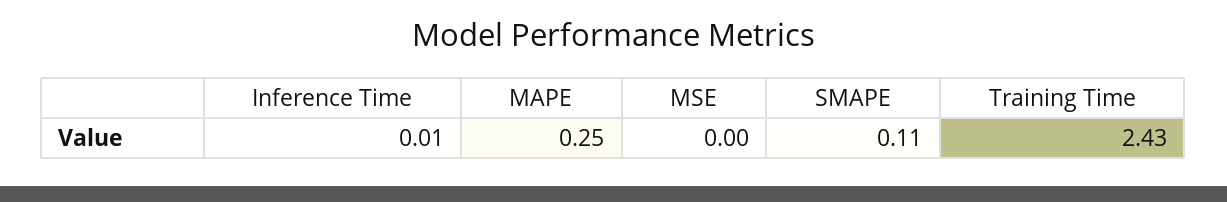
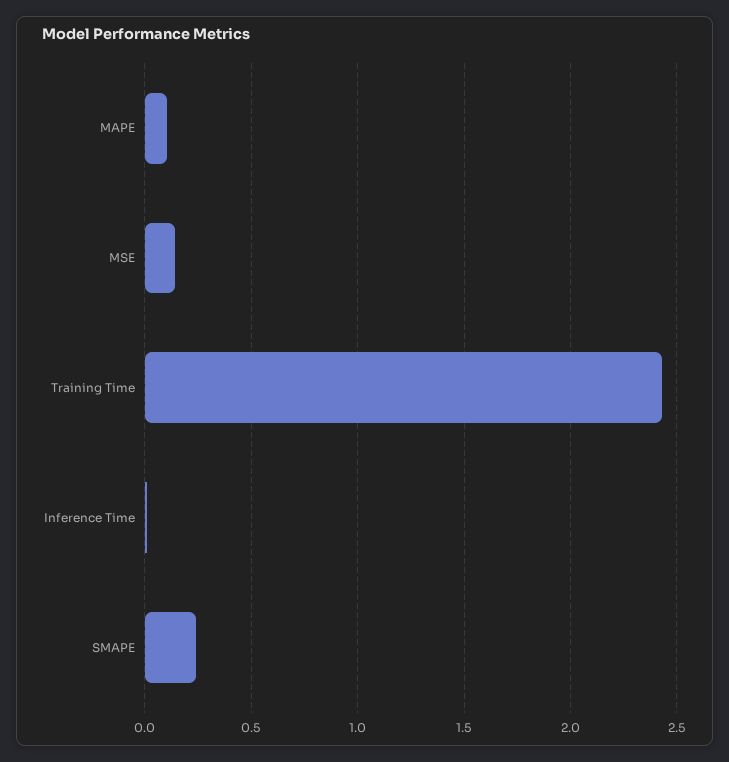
MAPE: 0.25 -> 0.1
MSE: 0 -> 0.15
SMAPE: 0.11 -> 0.25

